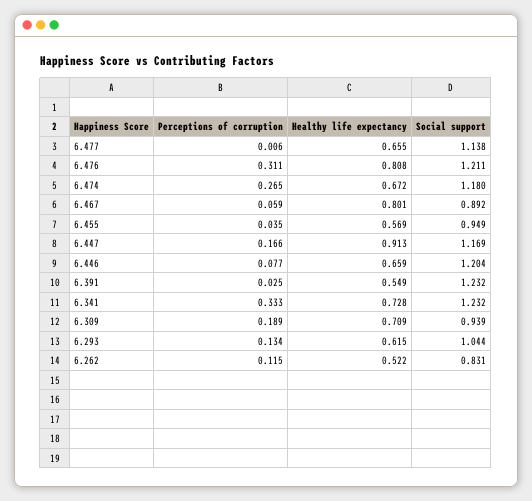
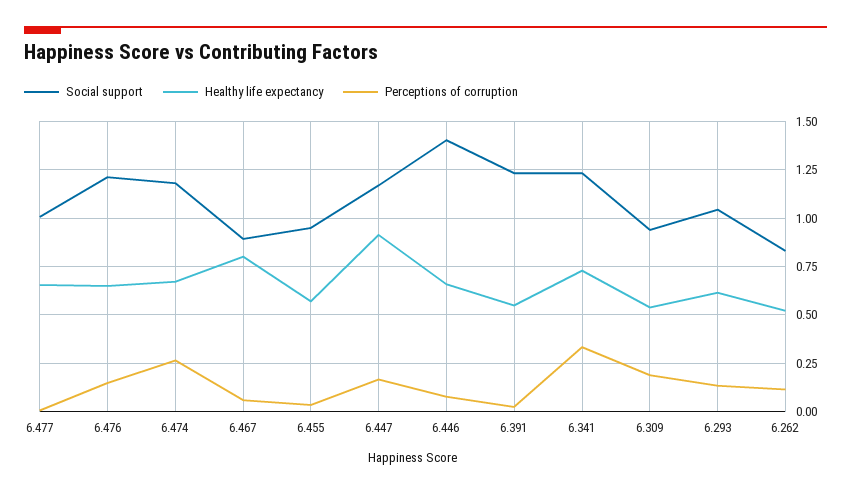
Social support, 6.477: 1.138 -> 1
Perceptions of corruption, 6.476: 0.311 -> 0.15
Healthy life expectancy, 6.476: 0.808 -> 0.65
Social support, 6.446: 1.204 -> 1.4
Healthy life expectancy, 6.309: 0.709 -> 0.55

